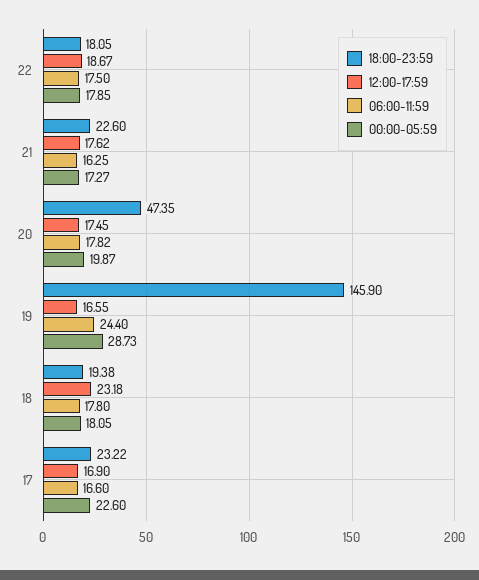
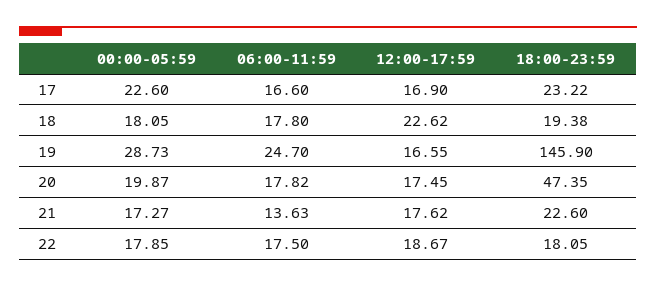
06:00-11:59, 21: 16.25 -> 13.63
06:00-11:59, 19: 24.4 -> 24.7
12:00-17:59, 18: 23.18 -> 22.62

